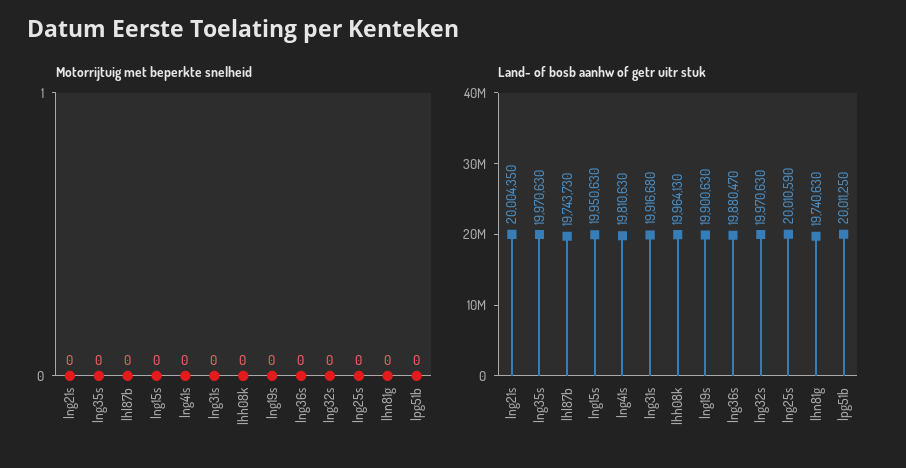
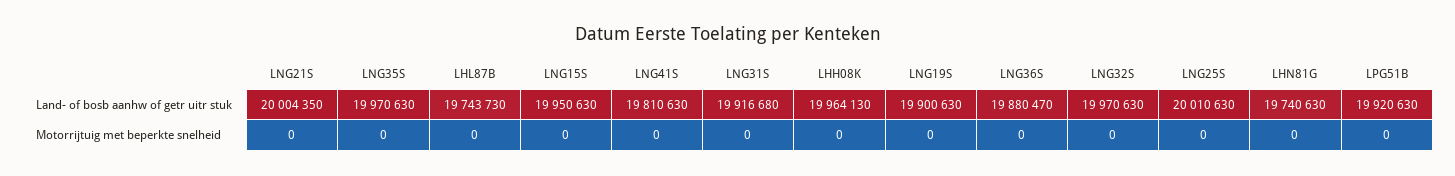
Land- of bosb aanhw of getr uitr stuk, lng25s: 20010590 -> 20010630
Land- of bosb aanhw of getr uitr stuk, lpg51b: 20011250 -> 19920630

